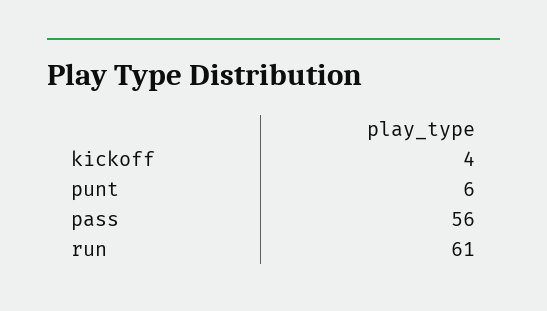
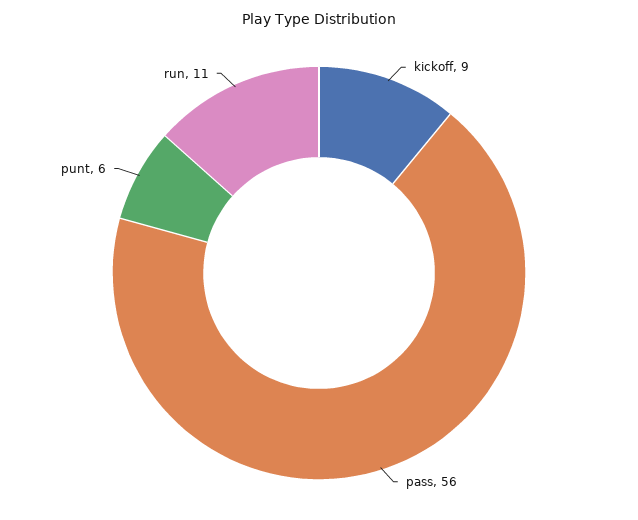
kickoff: 4 -> 9
run: 61 -> 11

